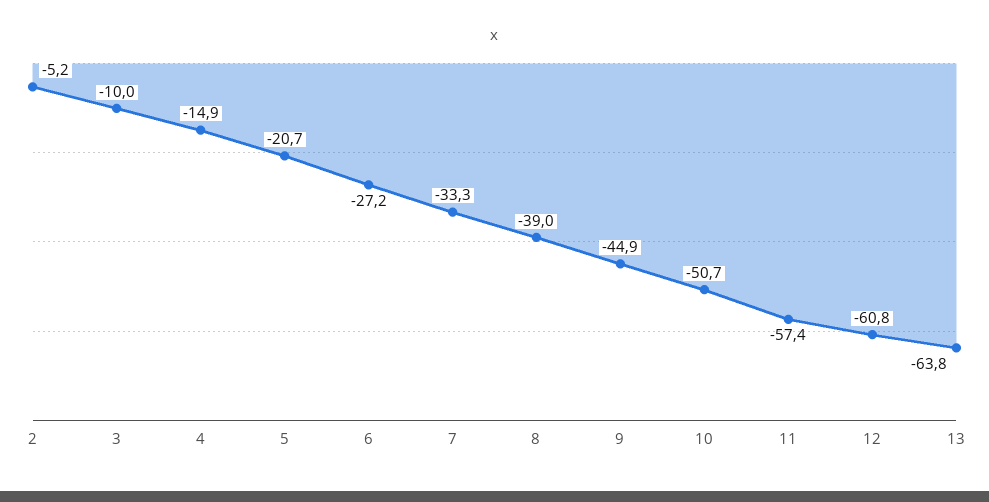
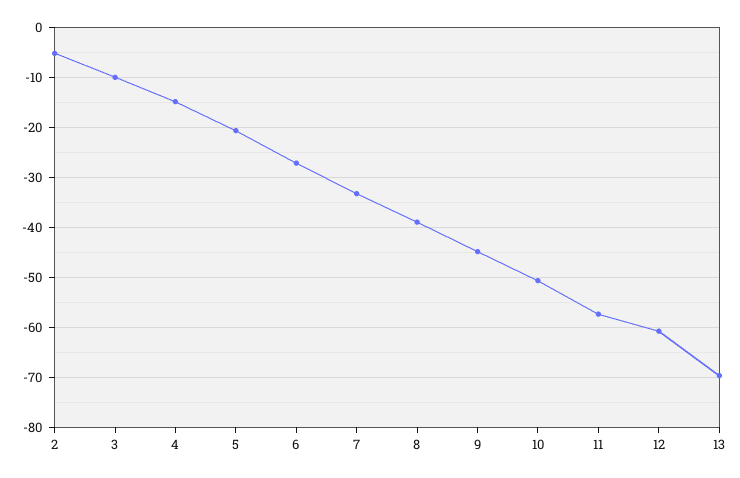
13: -63.8 -> -70

